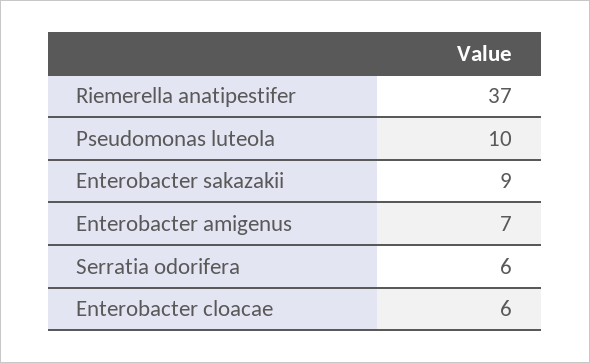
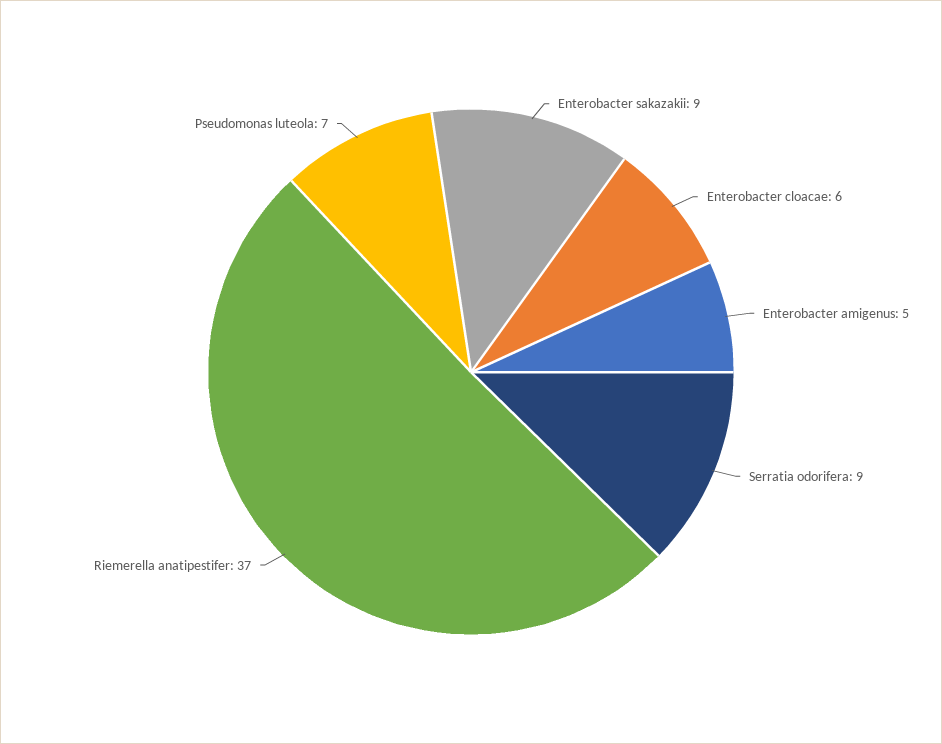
Pseudomonas luteola: 10 -> 7
Enterobacter amigenus: 7 -> 5
Serratia odorifera: 6 -> 9

